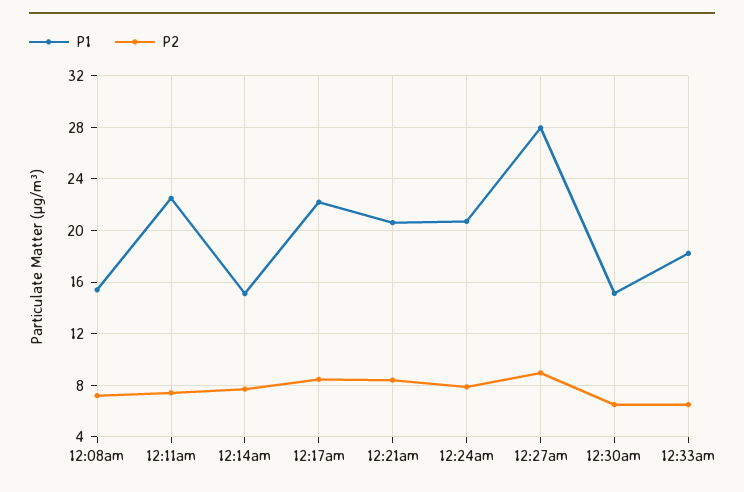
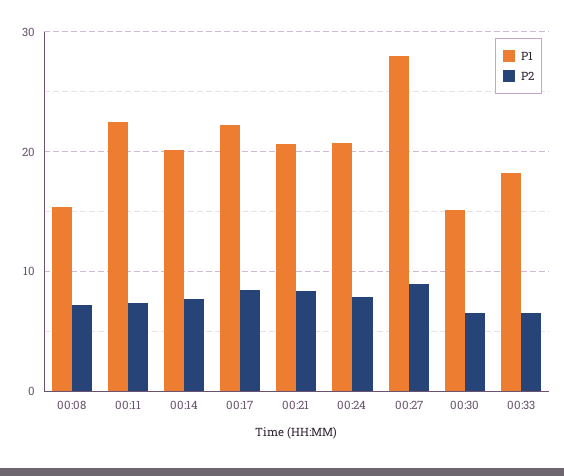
P1, 12:14am: 15 -> 20

